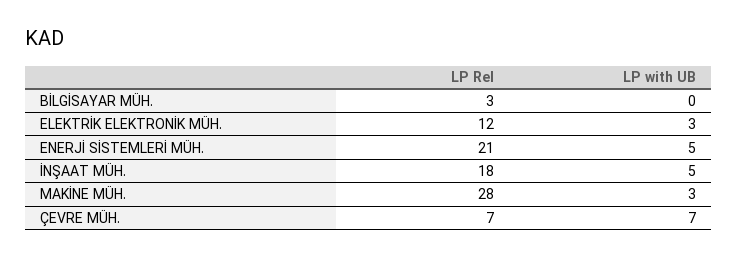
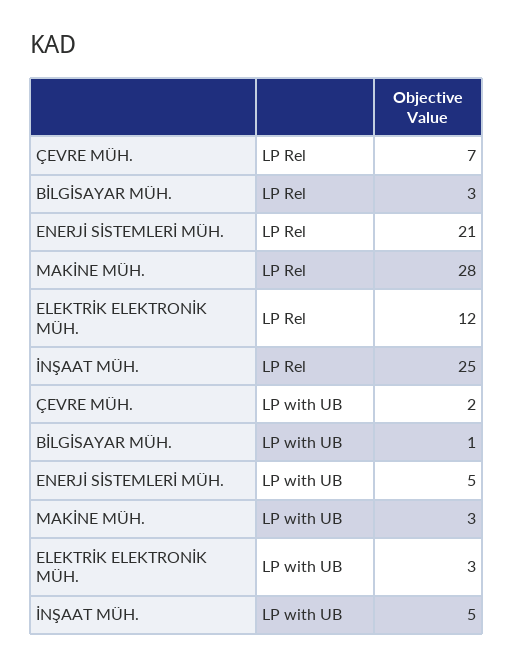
LP with UB, BİLGİSAYAR MÜH.: 0 -> 1
LP Rel, İNŞAAT MÜH.: 18 -> 25
LP with UB, ÇEVRE MÜH.: 7 -> 2

